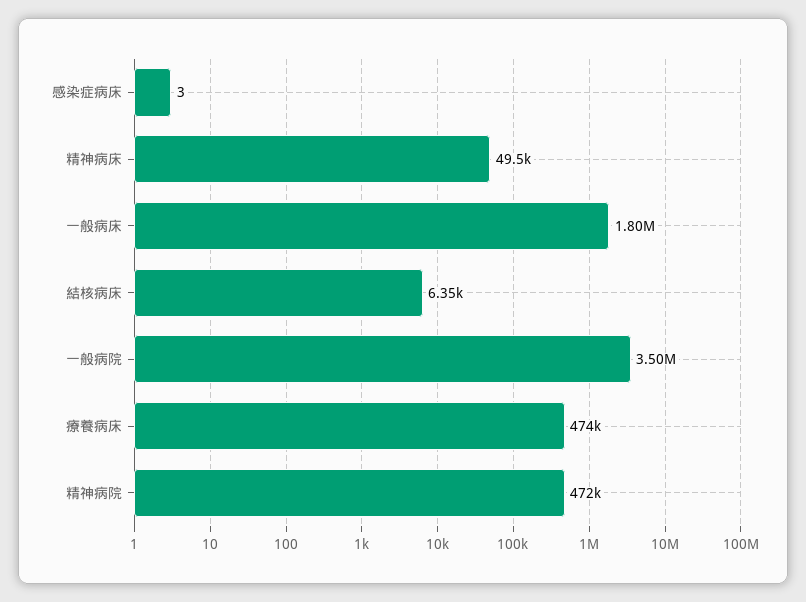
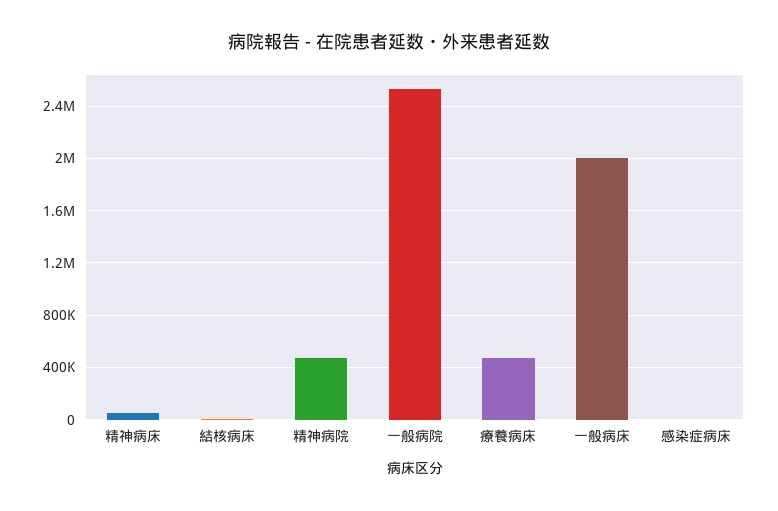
一般病床: 1800000 -> 2000000
一般病院: 3500000 -> 2550000

